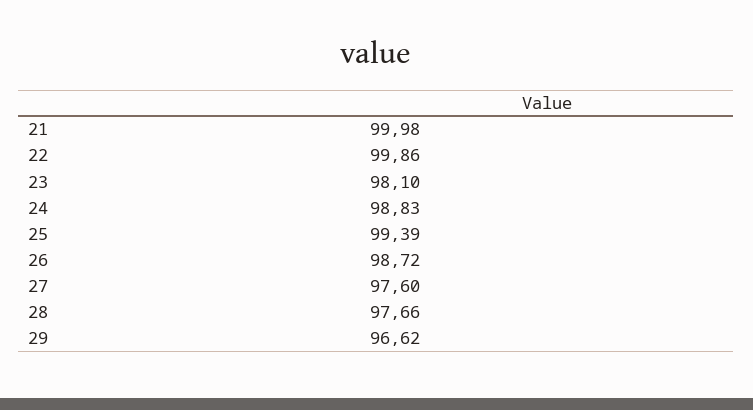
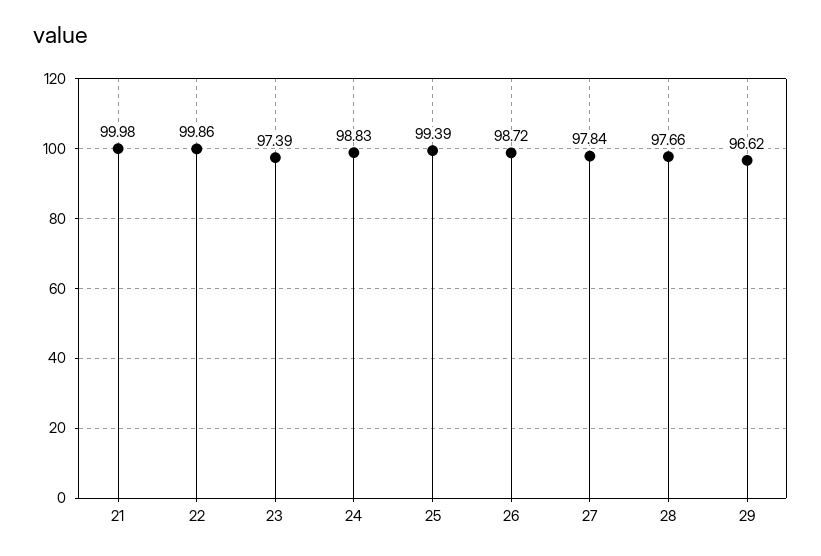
23: 98.1 -> 97.39
27: 97.6 -> 97.84

